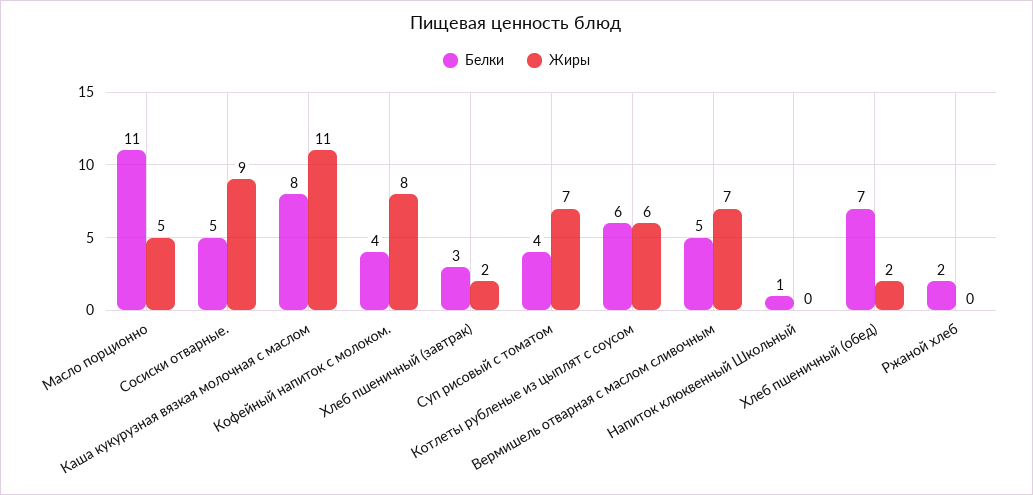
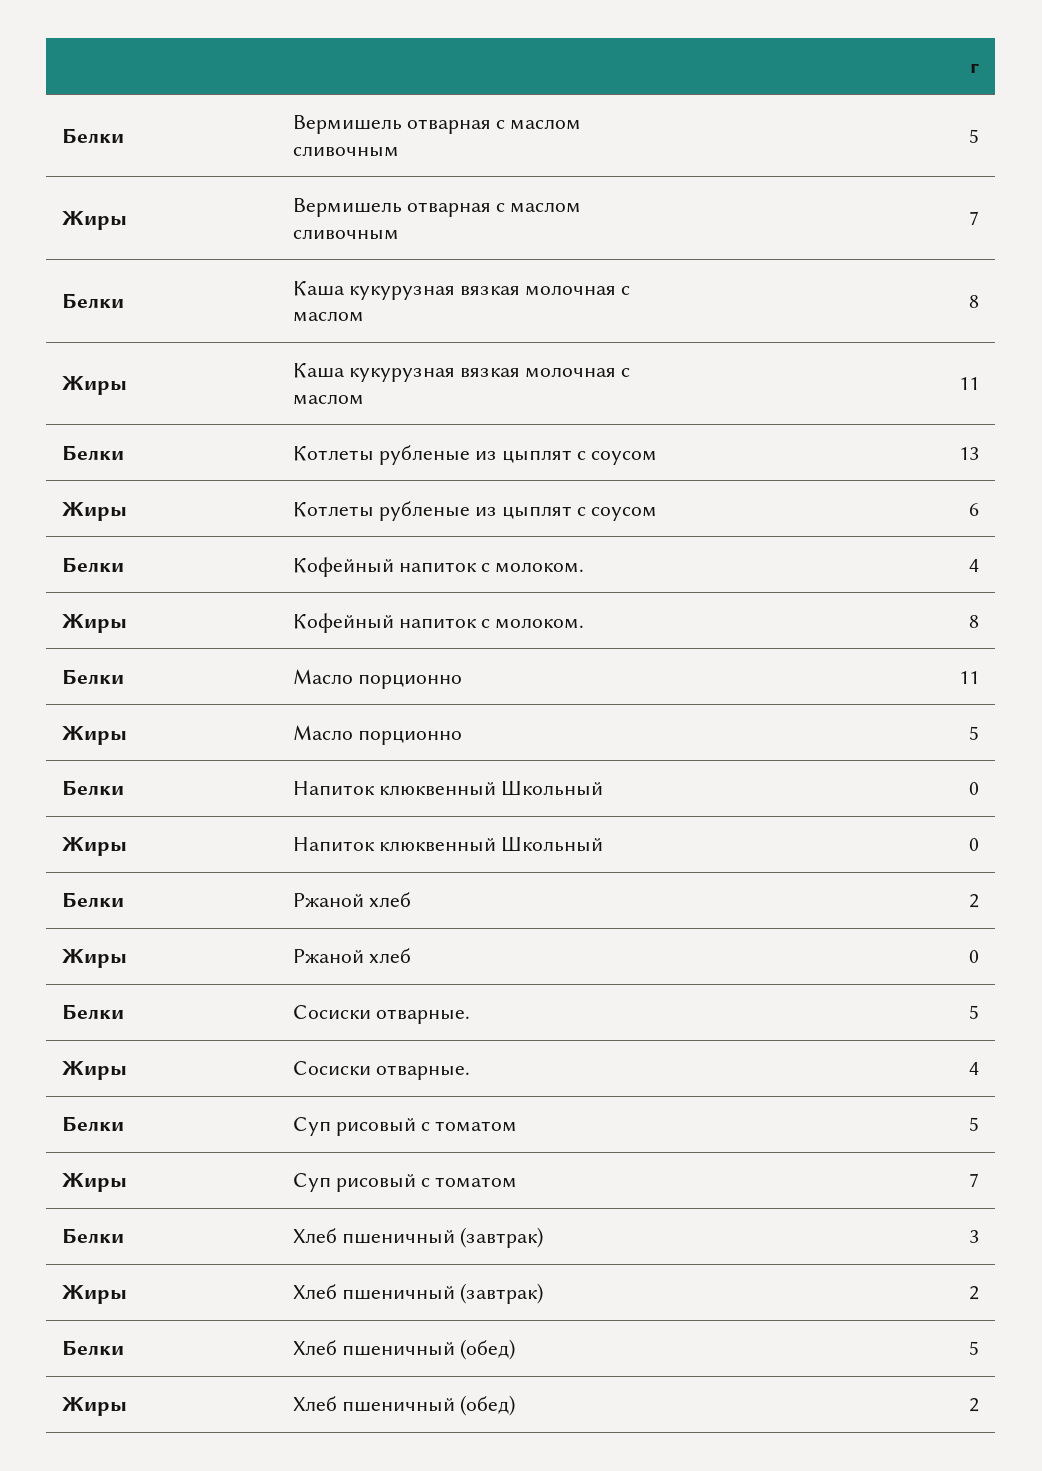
Жиры, Сосиски отварные.: 9 -> 4
Белки, Суп рисовый с томатом: 4 -> 5
Белки, Котлеты рубленые из цыплят с соусом: 6 -> 13
Белки, Напиток клюквенный Школьный: 1 -> 0
Белки, Хлеб пшеничный (обед): 7 -> 5

